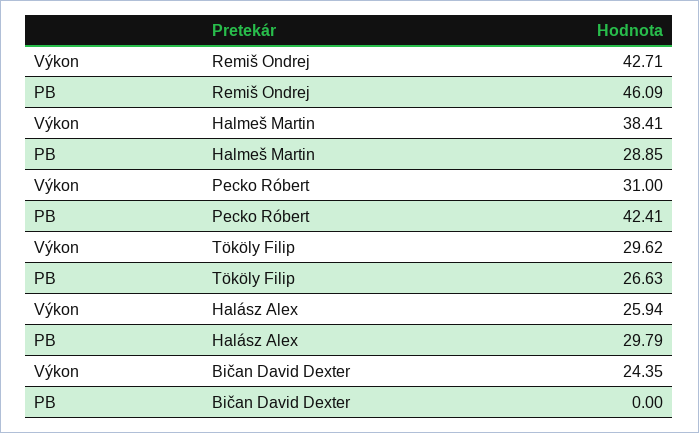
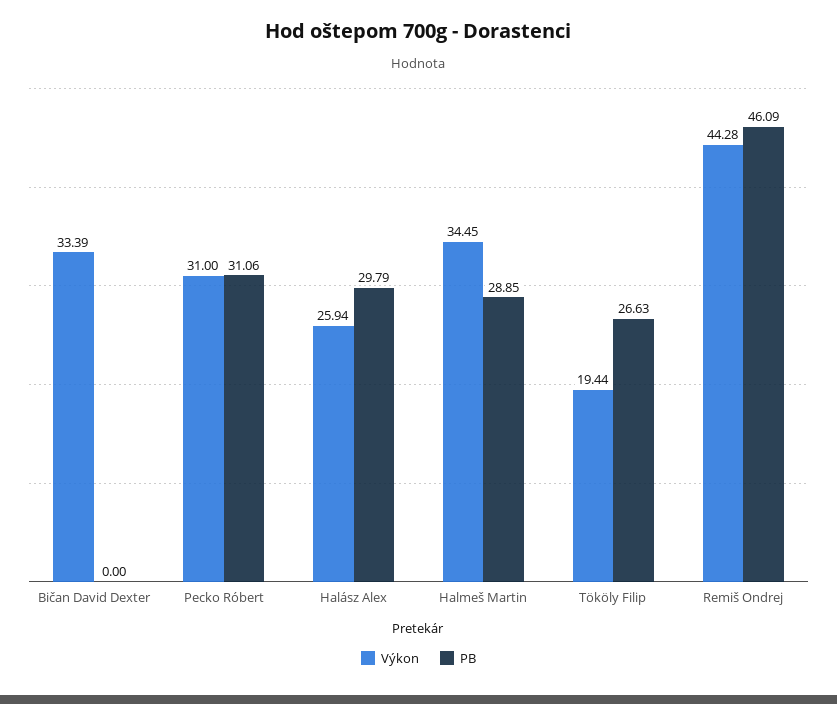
Výkon, Remiš Ondrej: 42.71 -> 44.28
Výkon, Halmeš Martin: 38.41 -> 34.45
PB, Pecko Róbert: 42.41 -> 31.06
Výkon, Tököly Filip: 29.62 -> 19.44
Výkon, Bičan David Dexter: 24.35 -> 33.39

